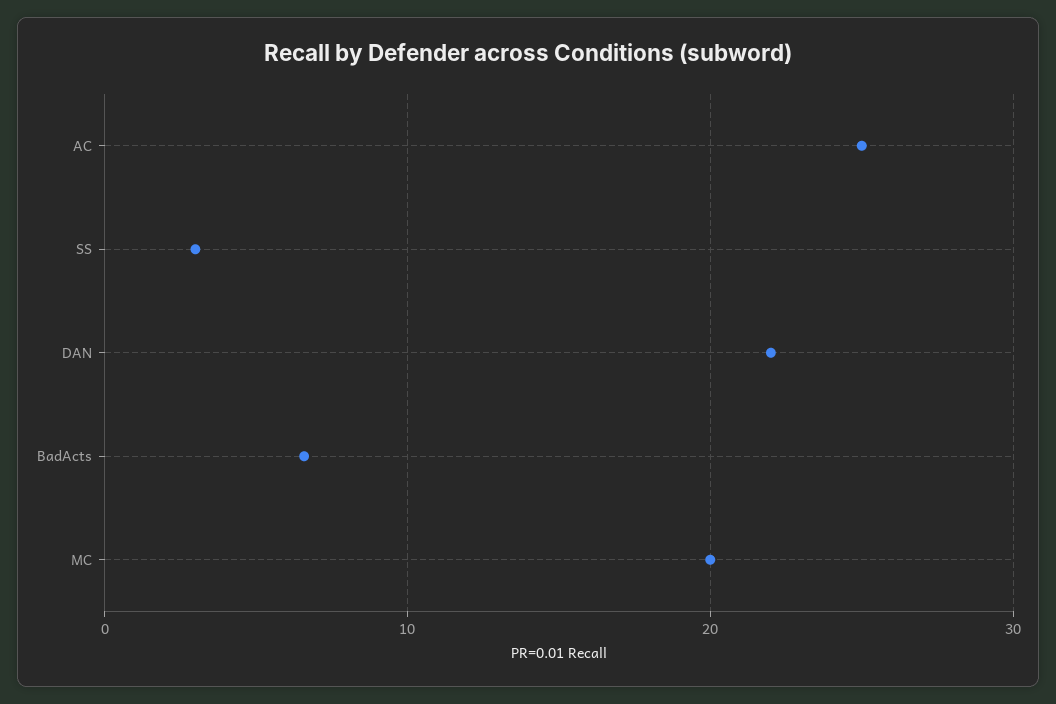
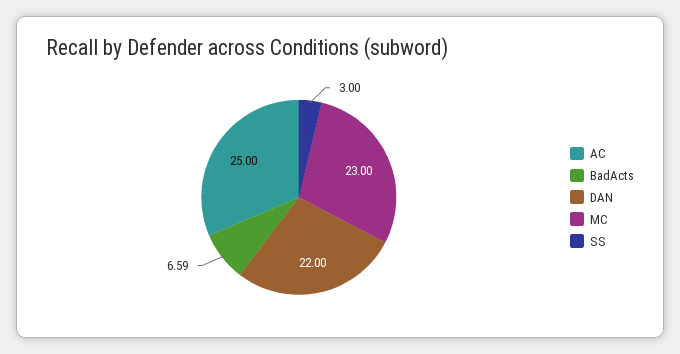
MC: 20 -> 23

